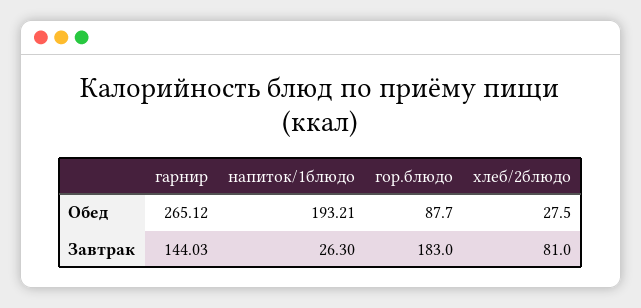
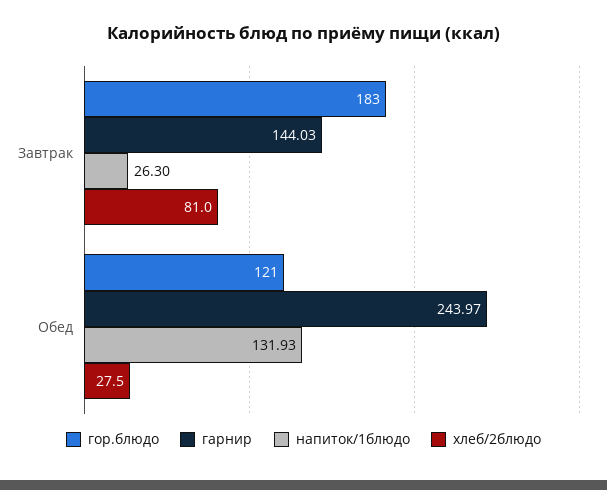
гарнир, Обед: 265.12 -> 243.97
напиток/1блюдо, Обед: 193.21 -> 131.93
гор.блюдо, Обед: 87.7 -> 121

